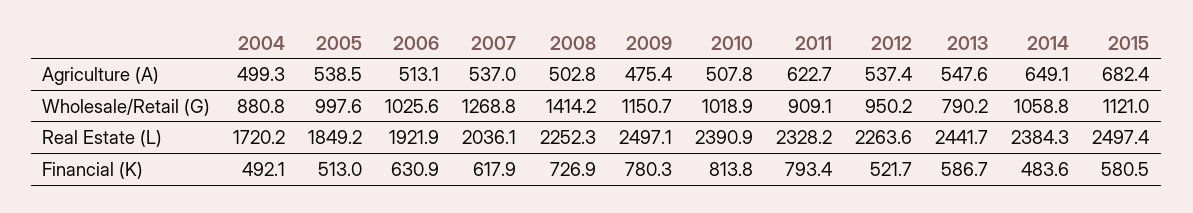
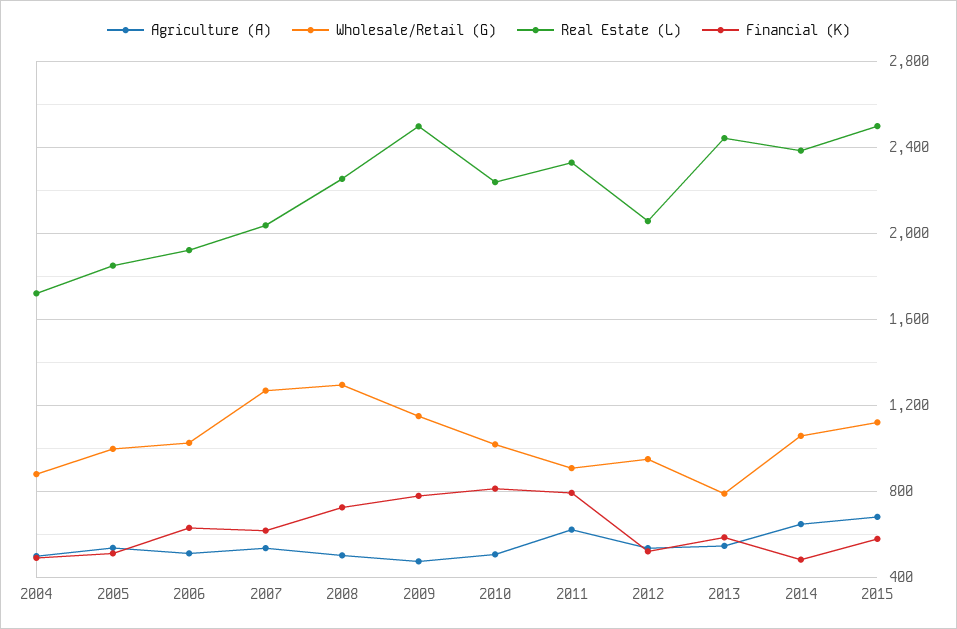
Wholesale/Retail (G), 2008: 1414.2 -> 1300
Real Estate (L), 2010: 2390.9 -> 2250
Real Estate (L), 2012: 2263.6 -> 2050

